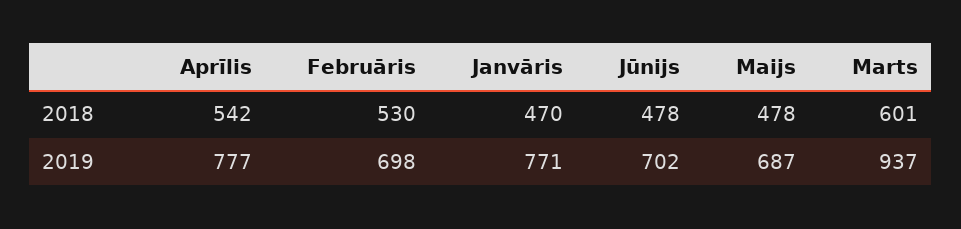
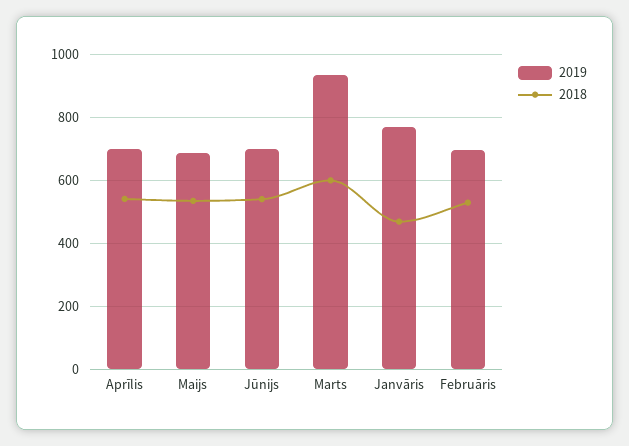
2018, Jūnijs: 478 -> 540
2018, Maijs: 478 -> 540
2019, Aprīlis: 777 -> 700

